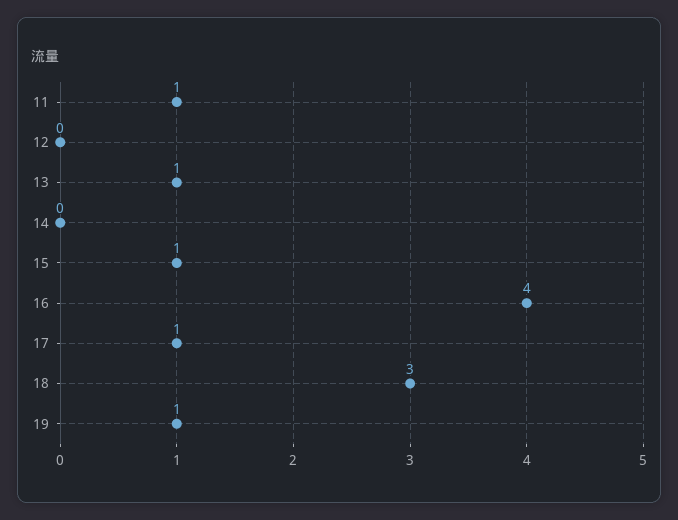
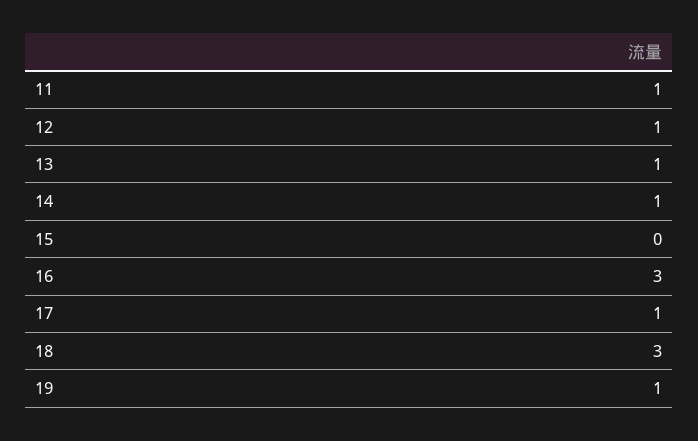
12: 0 -> 1
14: 0 -> 1
15: 1 -> 0
16: 4 -> 3

